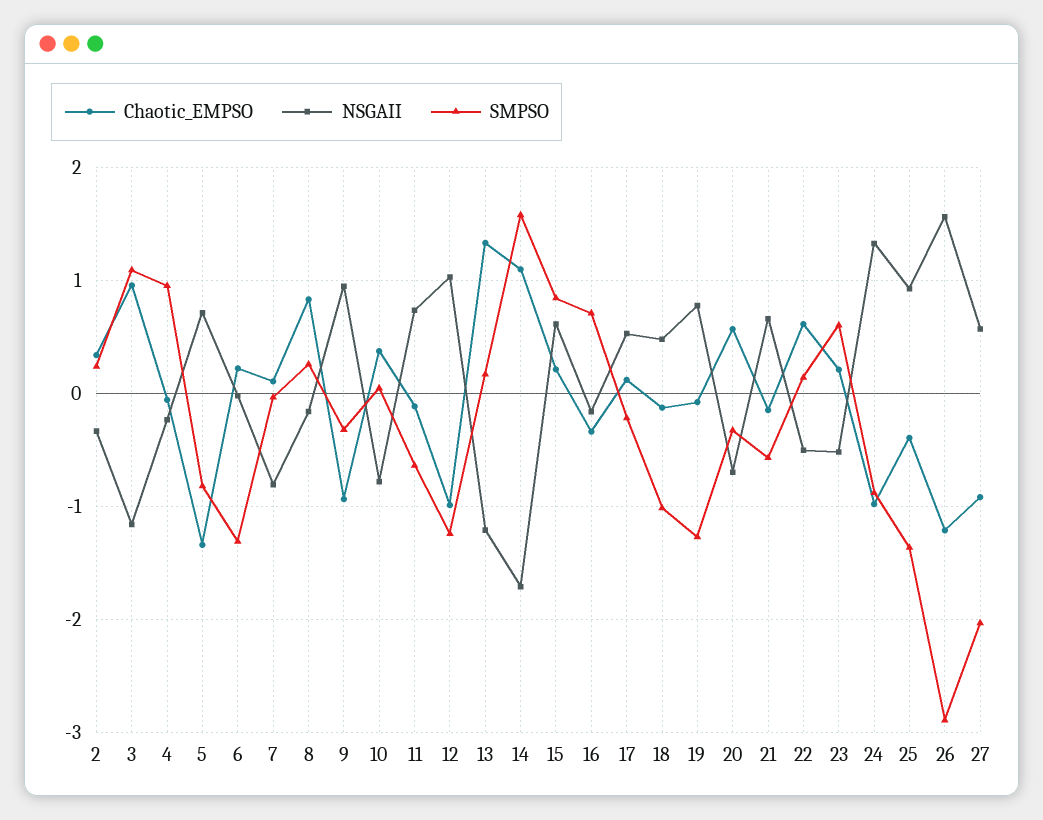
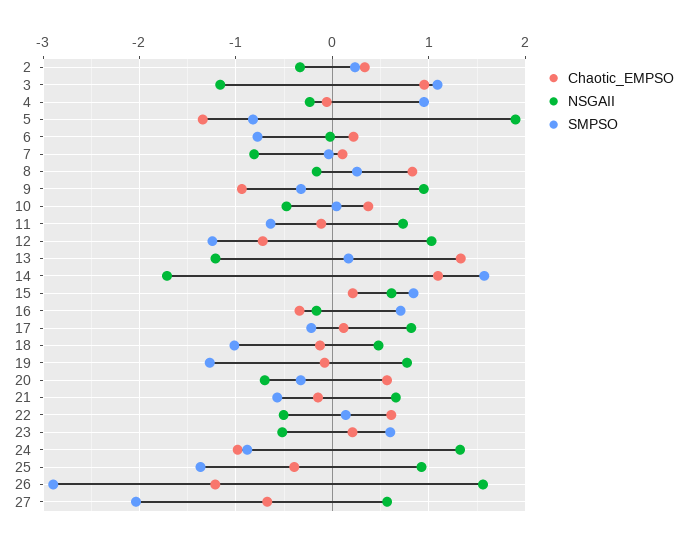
NSGAII, 5: 0.7 -> 1.9
SMPSO, 6: -1.3 -> -0.8
NSGAII, 10: -0.8 -> -0.5
Chaotic_EMPSO, 12: -1 -> -0.7
NSGAII, 17: 0.5 -> 0.8
Chaotic_EMPSO, 27: -0.9 -> -0.7

